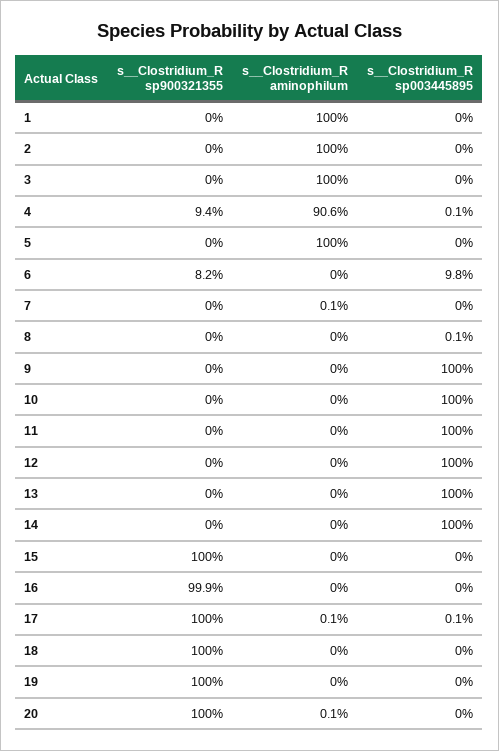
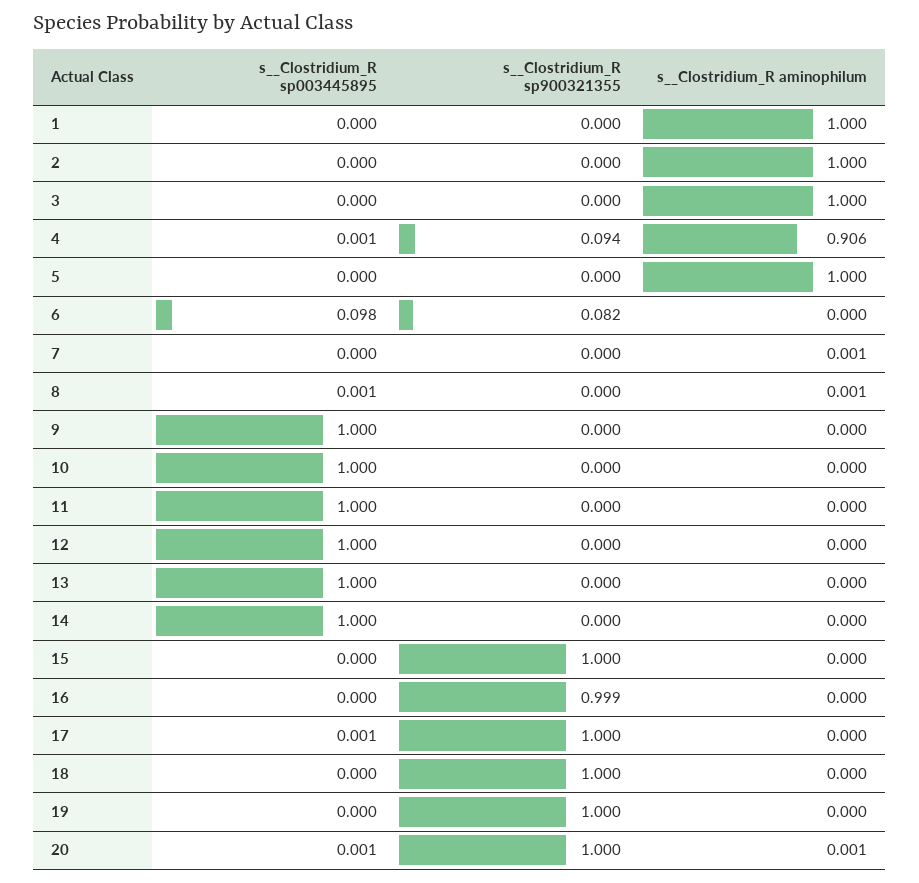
s__Clostridium_R aminophilum, 8: 0 -> 0.001
s__Clostridium_R aminophilum, 17: 0.001 -> 0
s__Clostridium_R sp003445895, 20: 0 -> 0.001

